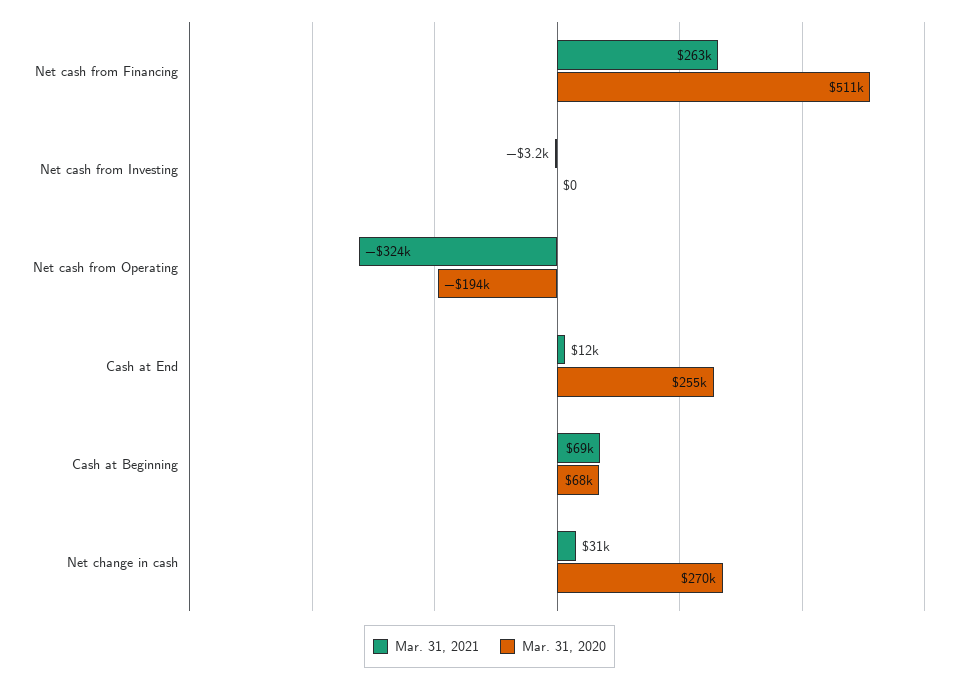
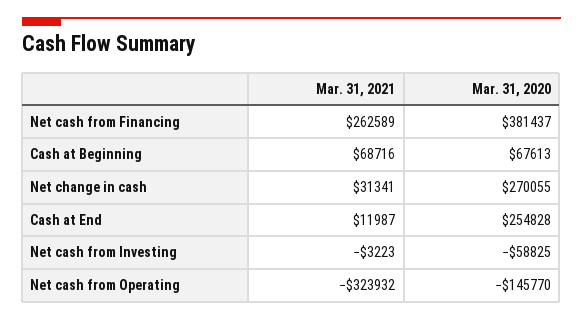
Mar. 31, 2020, Net cash from Financing: 511000 -> 381437
Mar. 31, 2020, Net cash from Investing: 0 -> -58825
Mar. 31, 2020, Net cash from Operating: -194000 -> -145770

